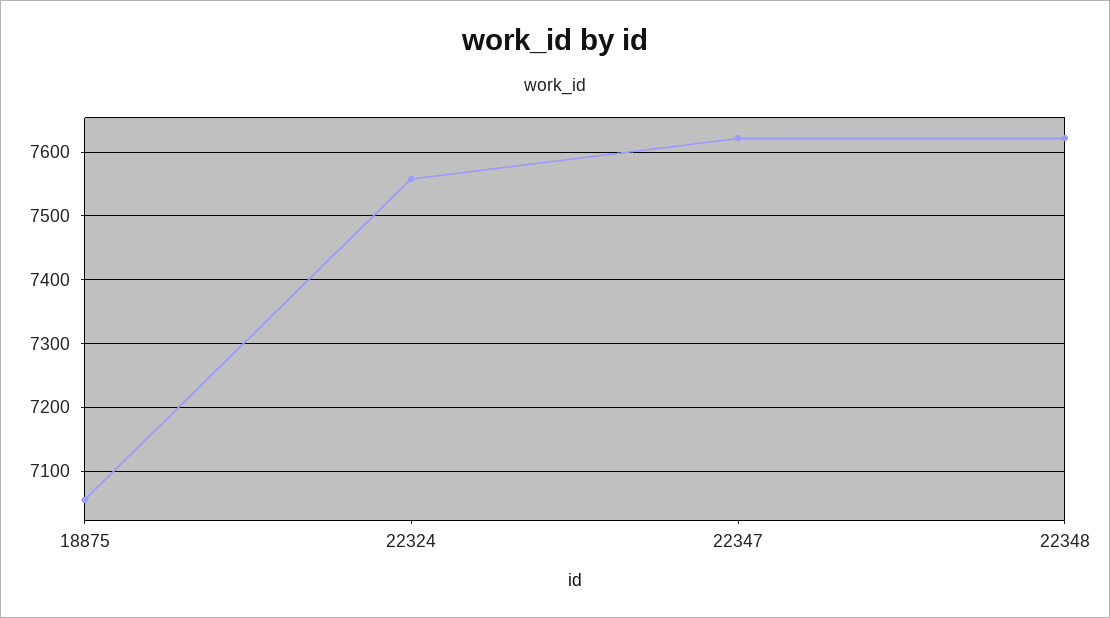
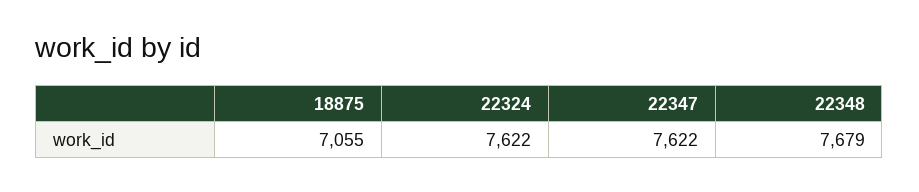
22324: 7560 -> 7622
22348: 7620 -> 7679

